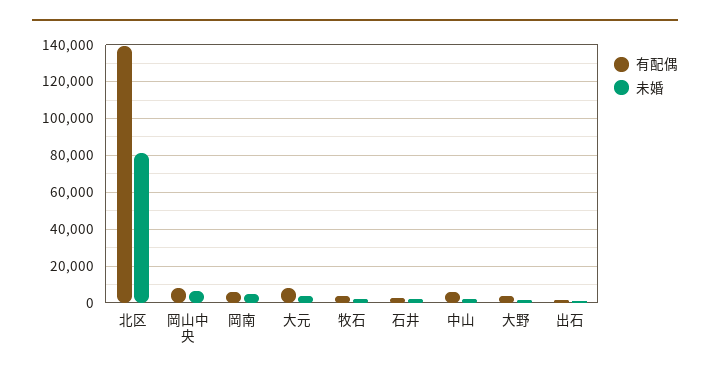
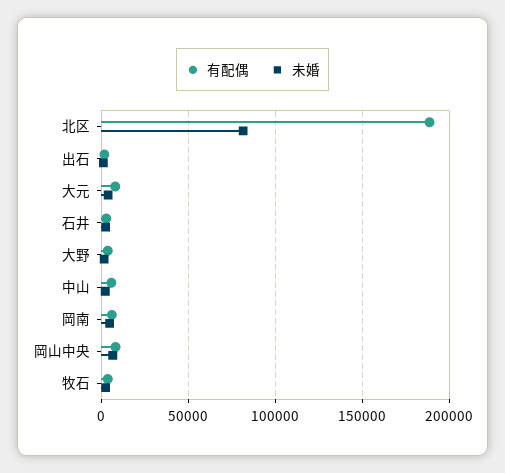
有配偶, 北区: 140000 -> 190000

